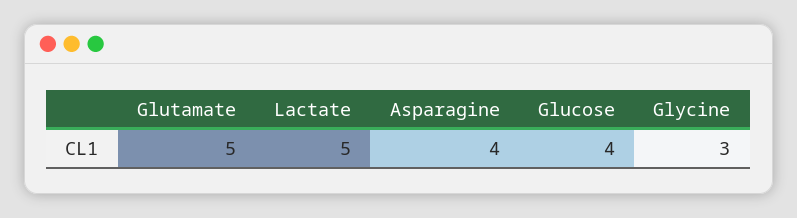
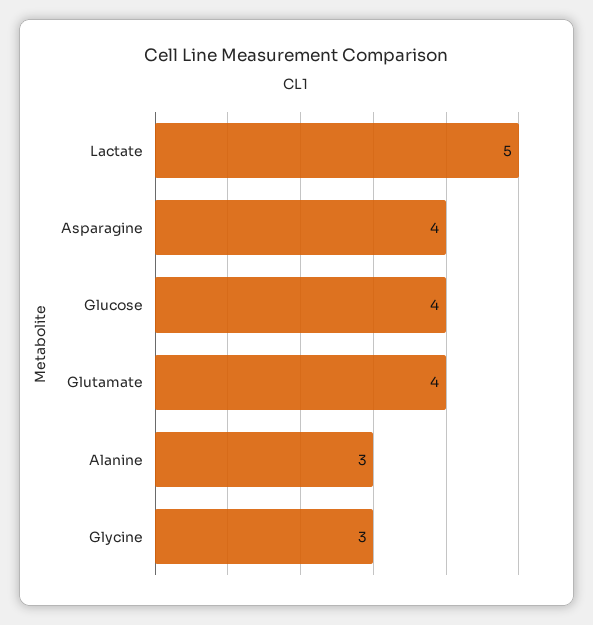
Glutamate: 5 -> 4
Alanine: none -> 3

